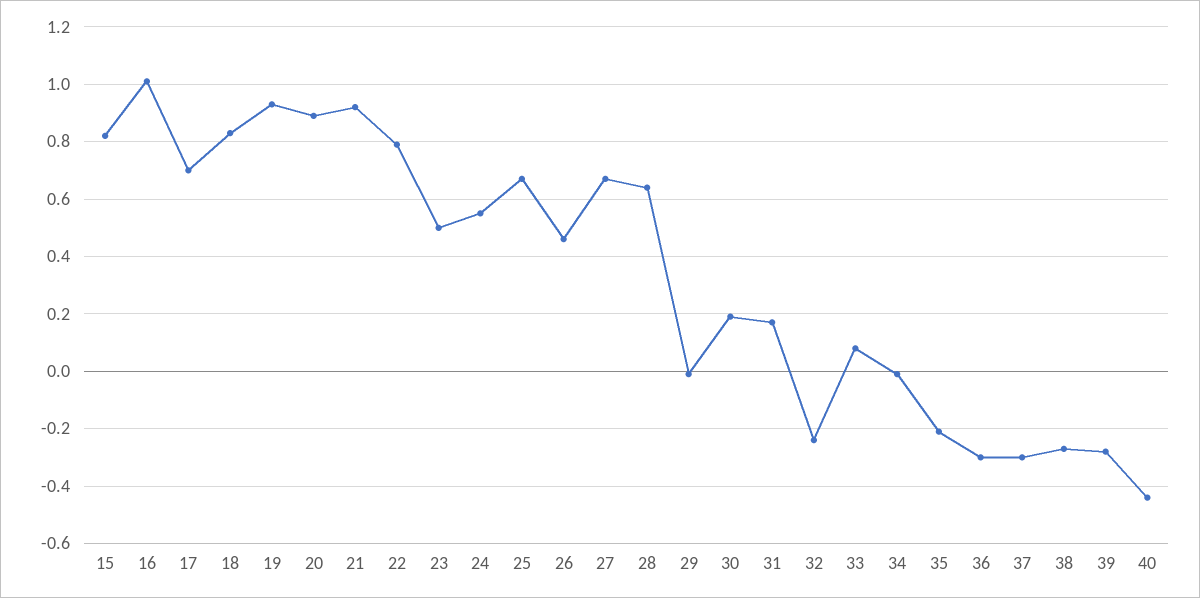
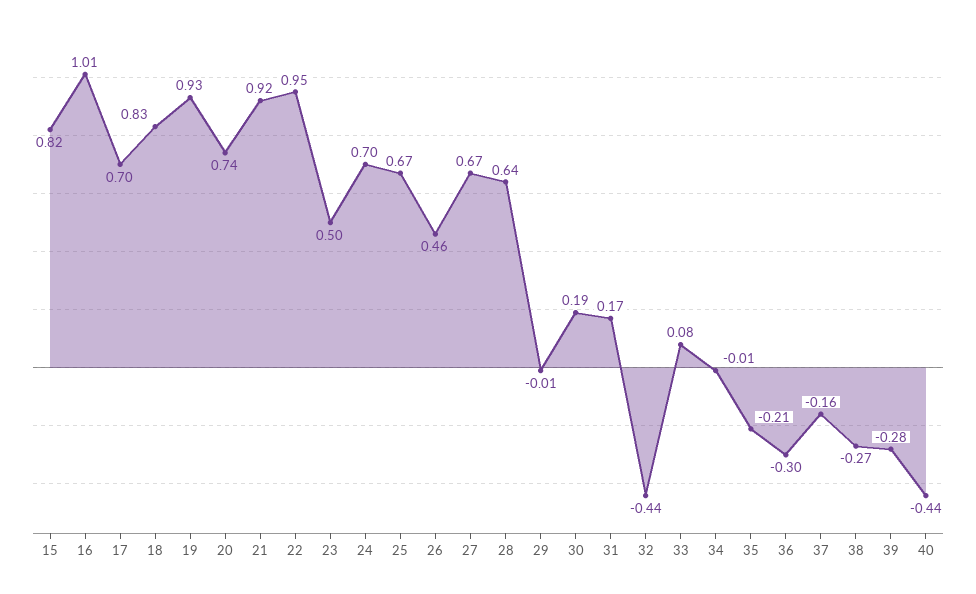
20: 0.9 -> 0.74
22: 0.8 -> 0.95
24: 0.55 -> 0.7
32: -0.25 -> -0.44
37: -0.3 -> -0.16

